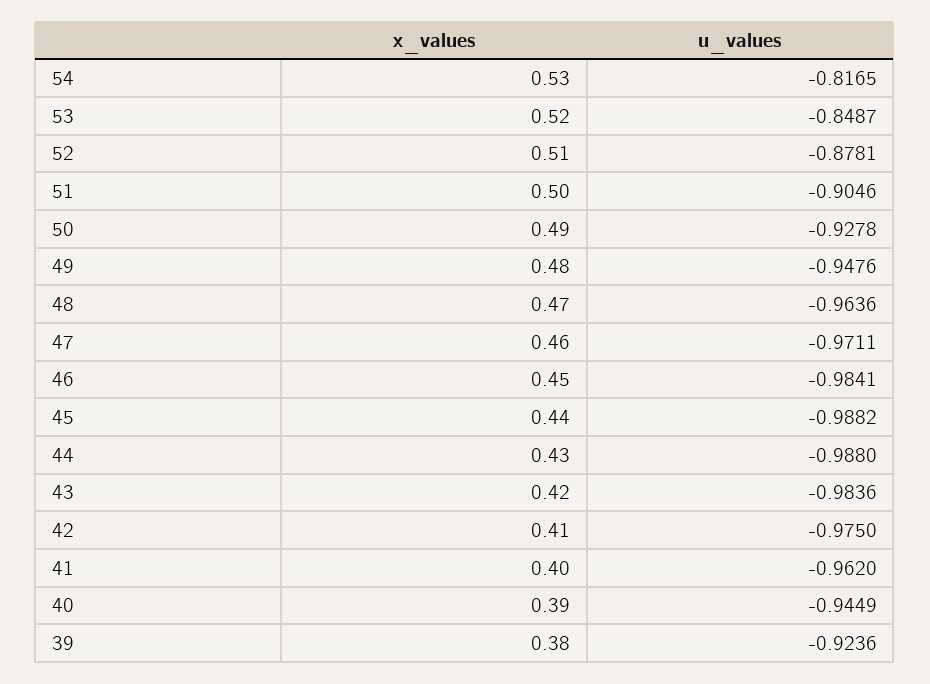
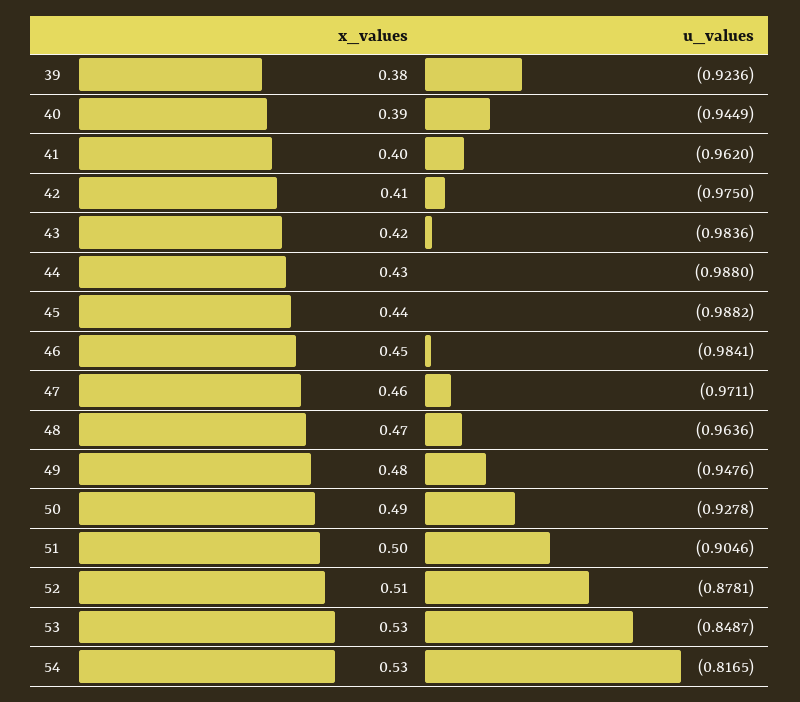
x_values, 53: 0.52 -> 0.53

